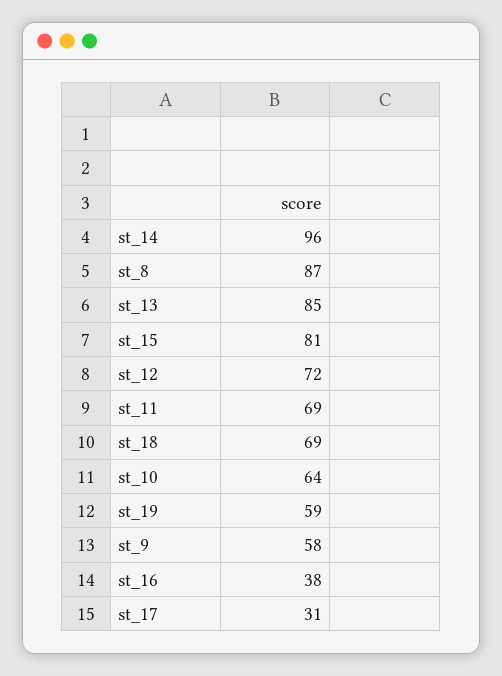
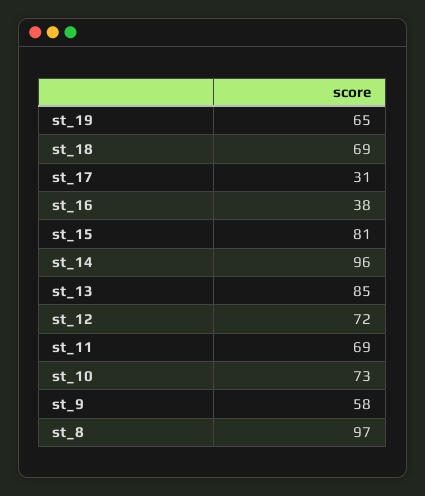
st_8: 87 -> 97
st_10: 64 -> 73
st_19: 59 -> 65

